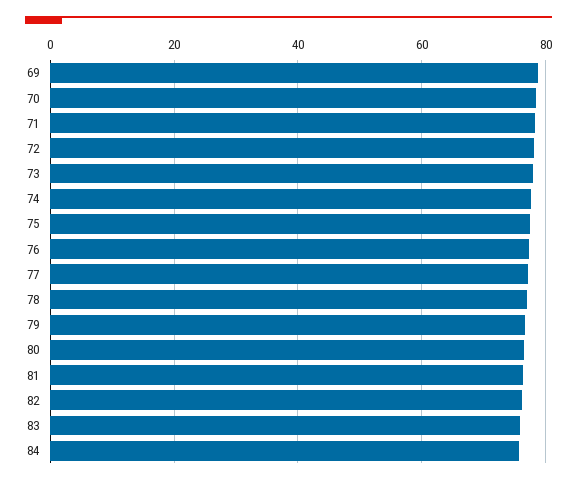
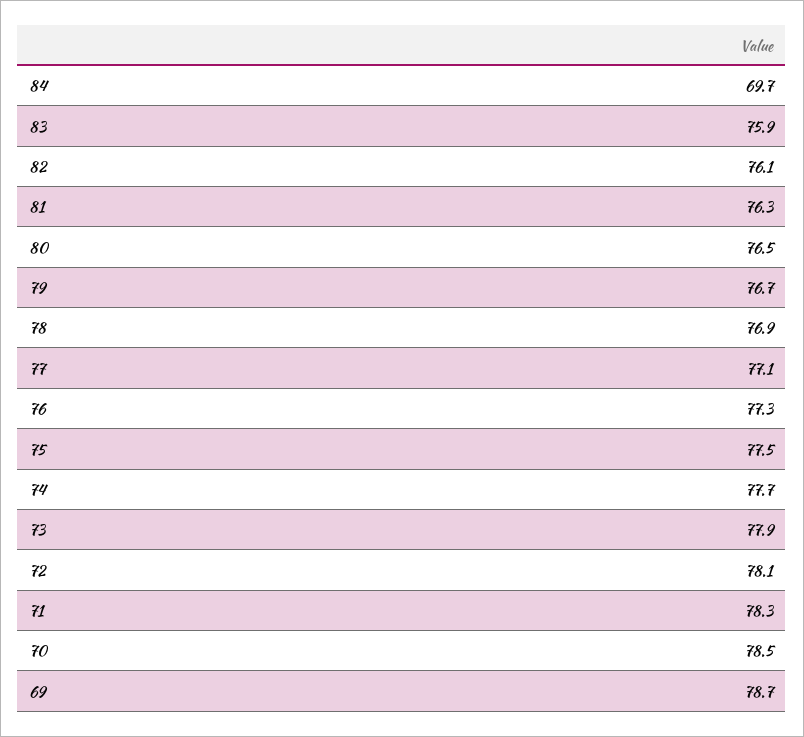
84: 76 -> 69.7

